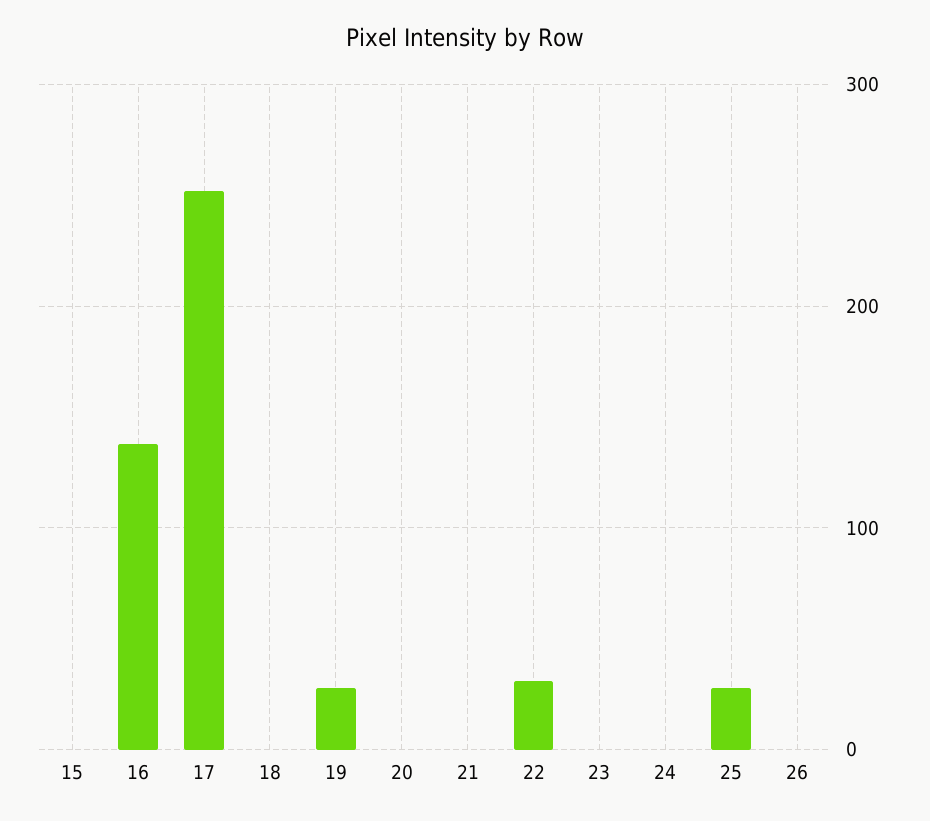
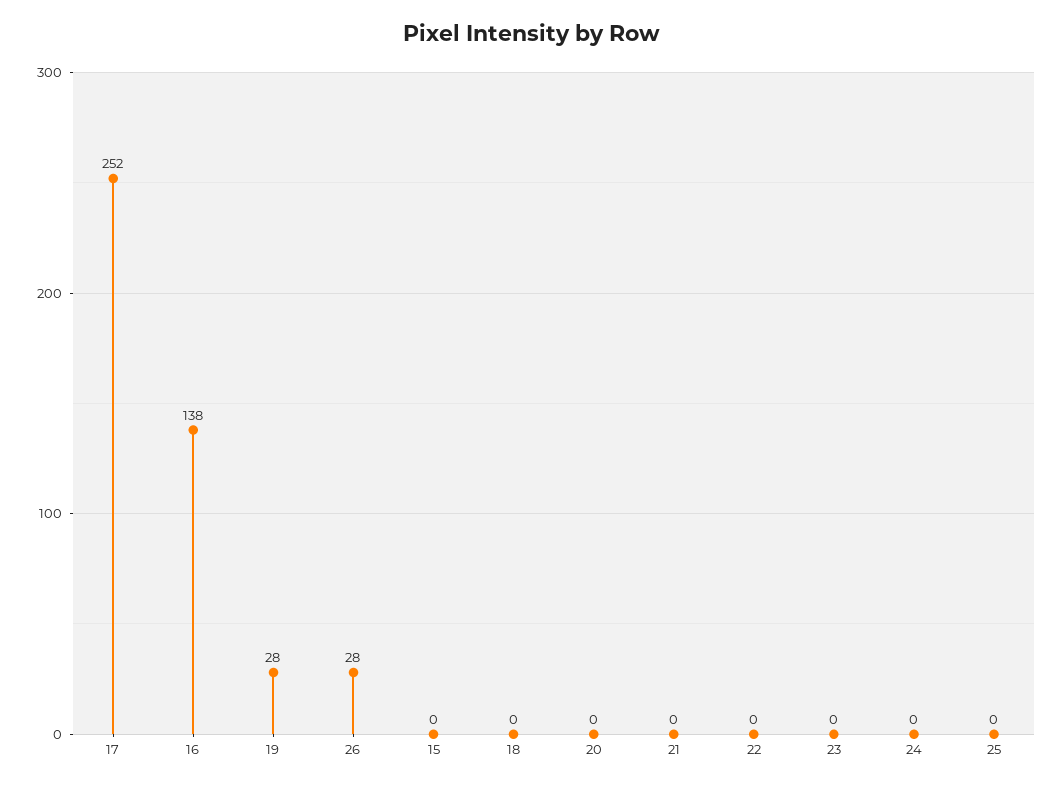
22: 30 -> 0
25: 30 -> 0
26: 0 -> 28

